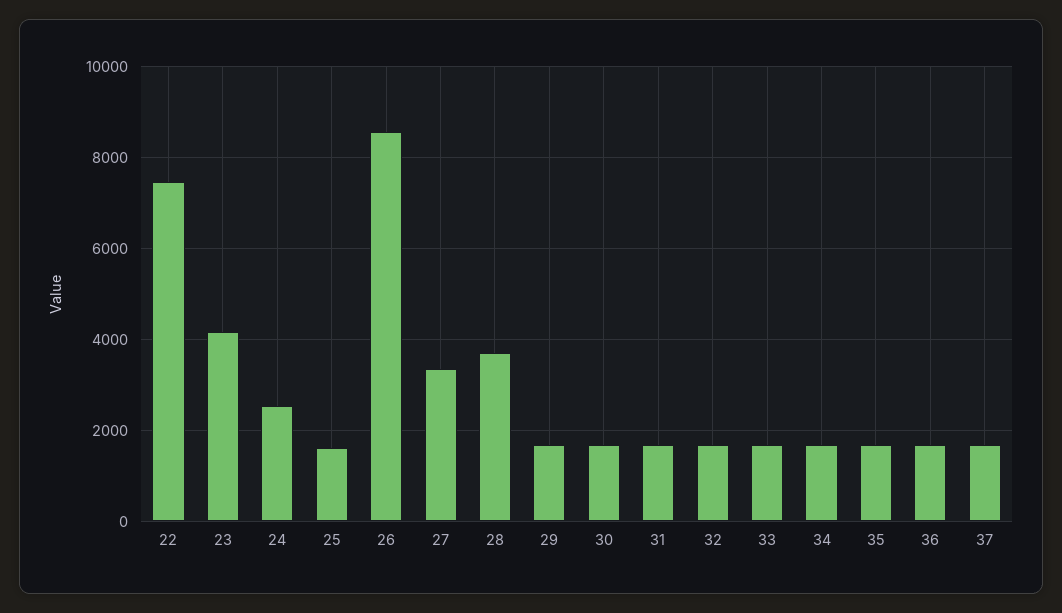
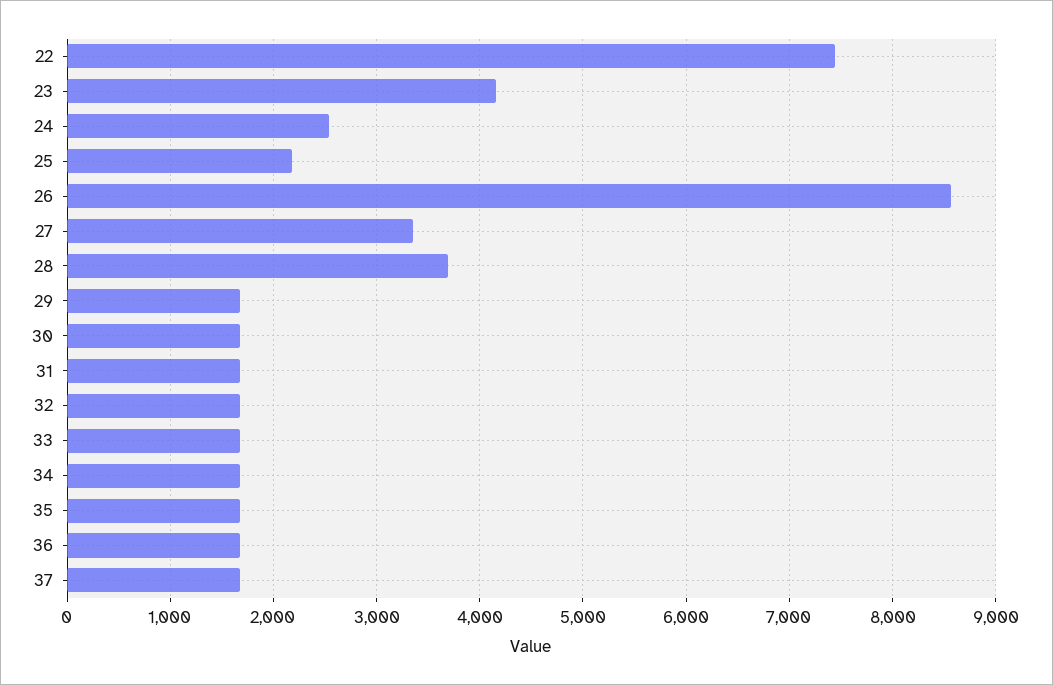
25: 1600 -> 2200

